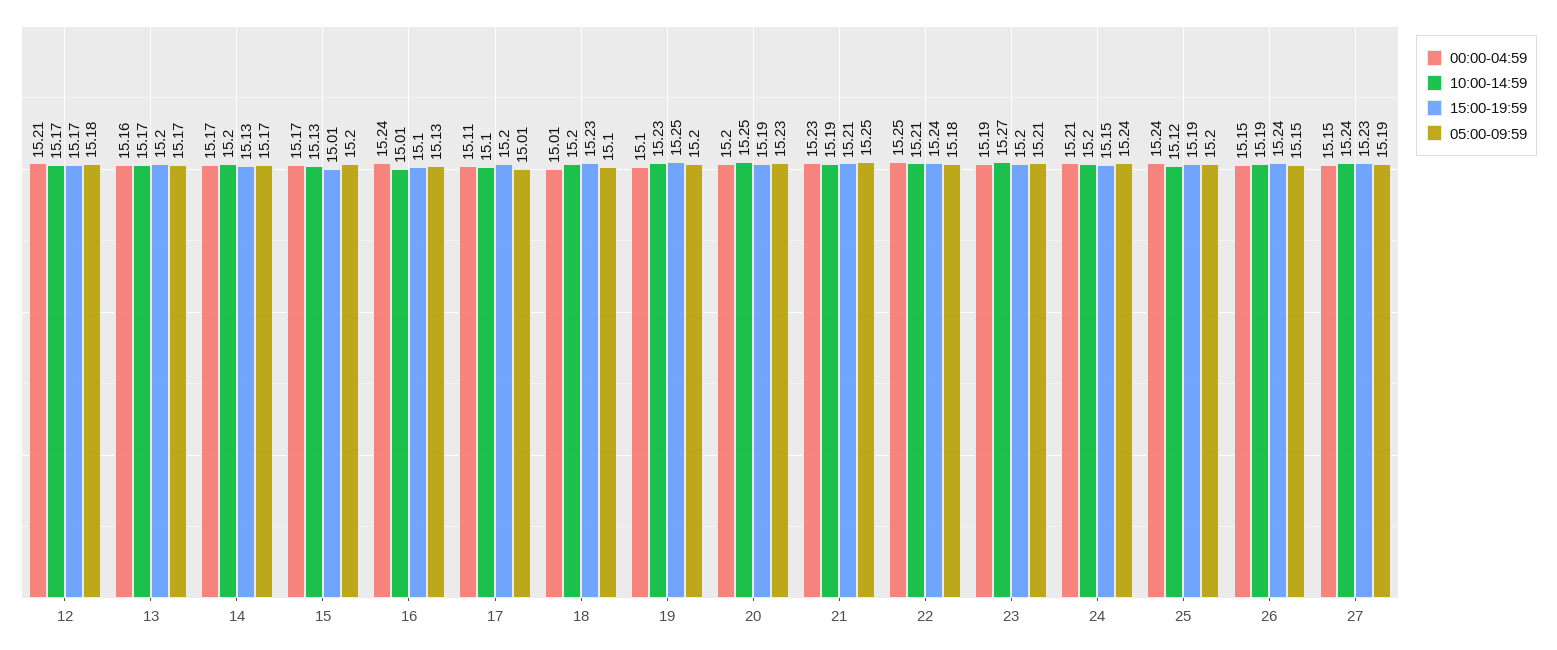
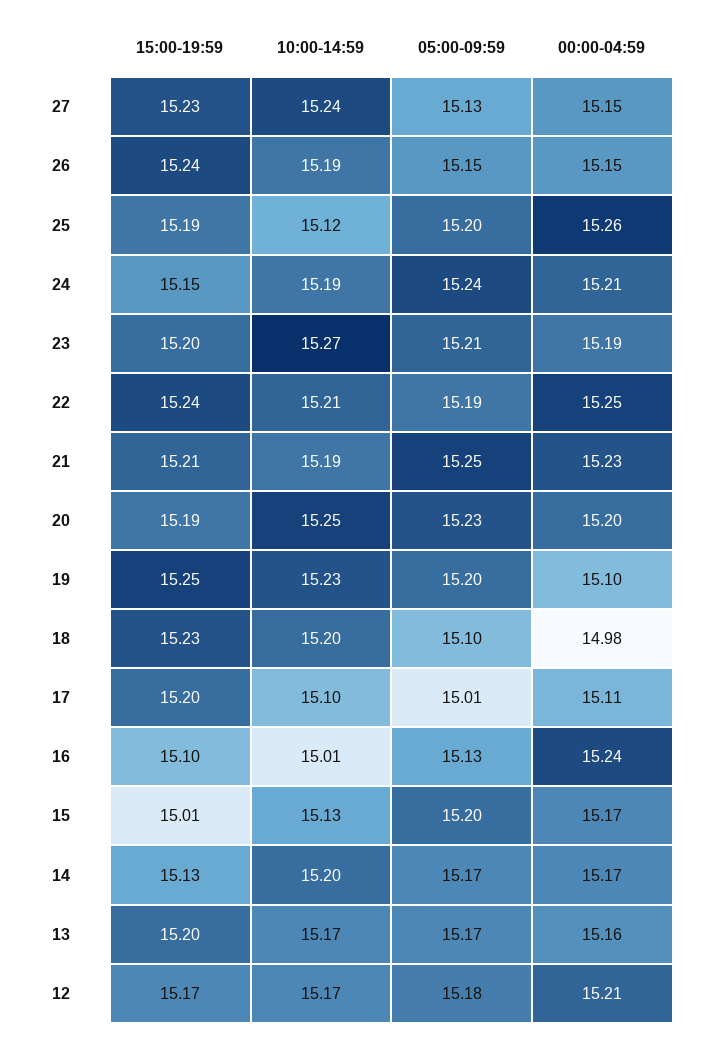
00:00-04:59, 18: 15.01 -> 14.98
05:00-09:59, 22: 15.18 -> 15.19
10:00-14:59, 24: 15.2 -> 15.19
00:00-04:59, 25: 15.24 -> 15.26
05:00-09:59, 27: 15.19 -> 15.13

